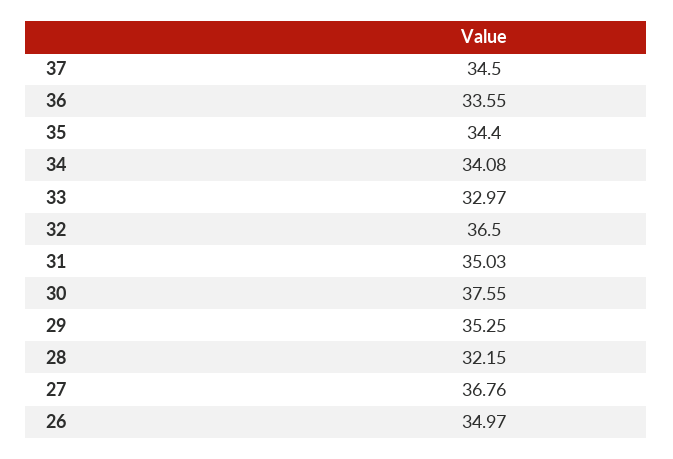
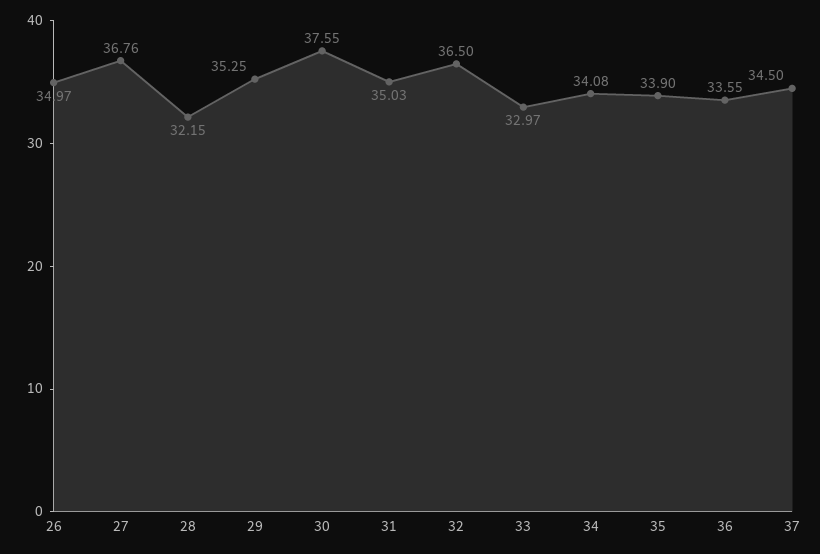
35: 34.4 -> 33.9

